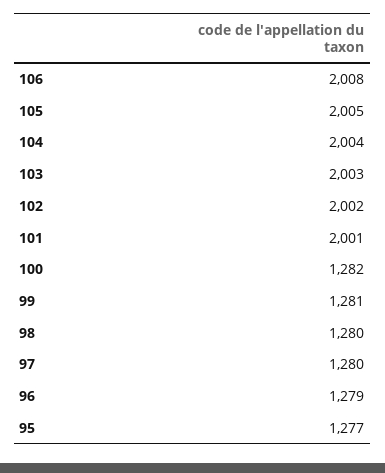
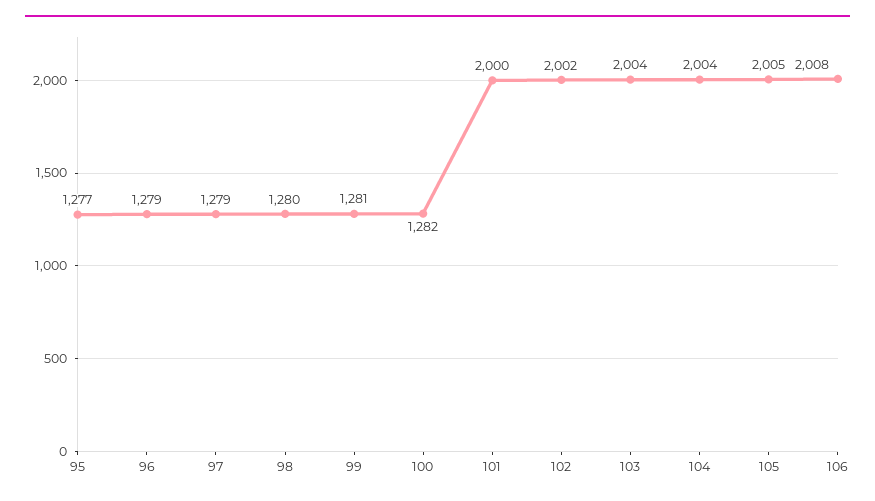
103: 2003 -> 2004
101: 2001 -> 2000
97: 1280 -> 1279

